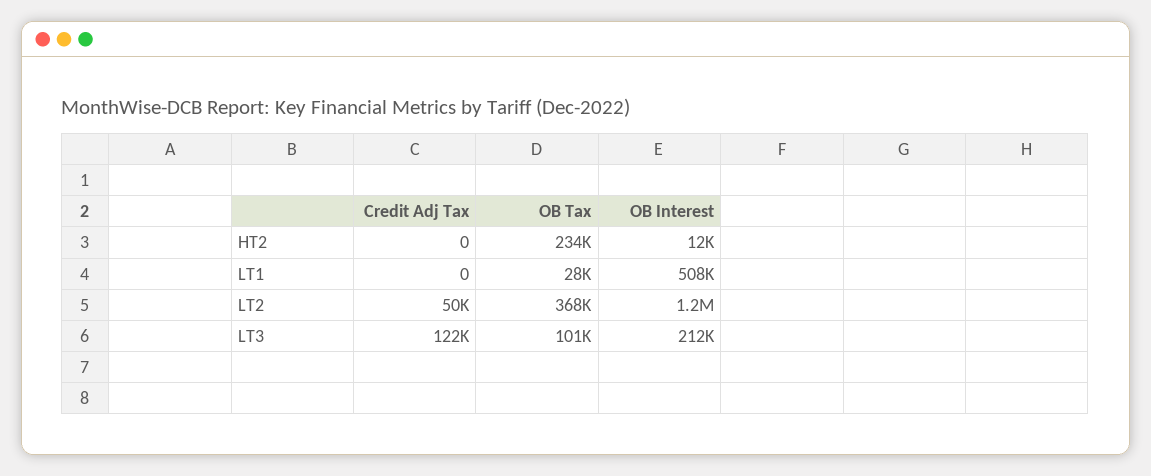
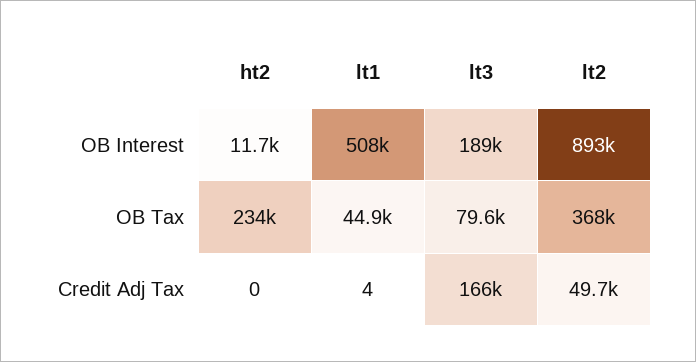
Credit Adj Tax, LT1: 0 -> 4
OB Tax, LT1: 28000 -> 44900
OB Interest, LT2: 1200000 -> 893000
Credit Adj Tax, LT3: 122000 -> 166000
OB Tax, LT3: 101000 -> 79600
OB Interest, LT3: 212000 -> 189000

